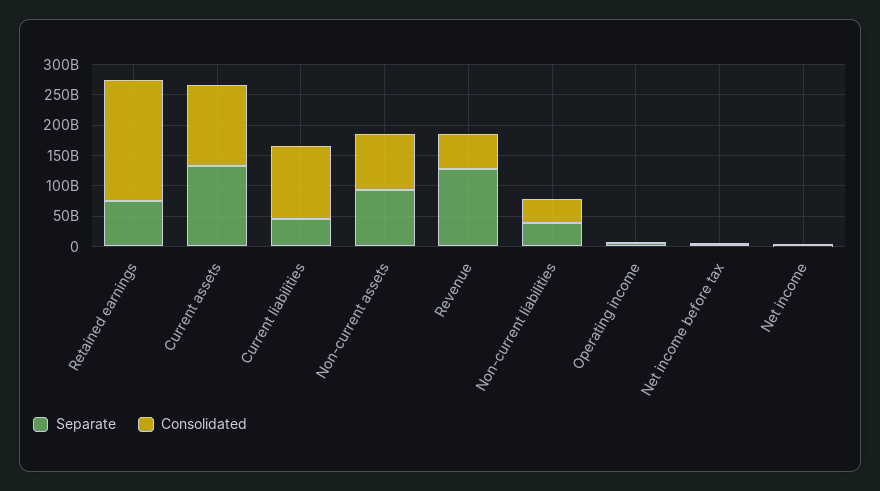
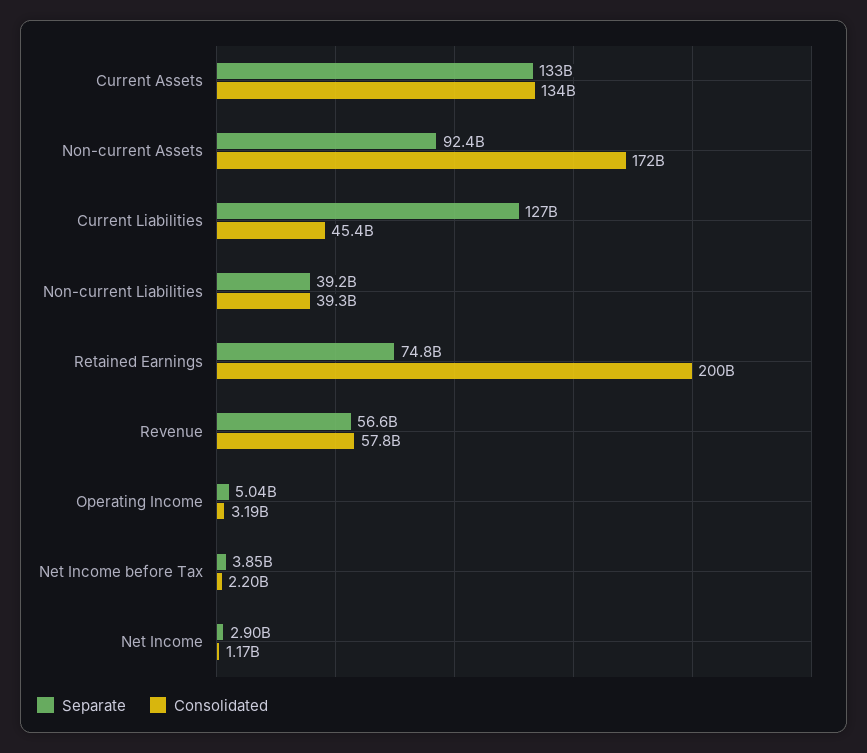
Separate, Current liabilities: 50000000000 -> 127000000000
Consolidated, Current liabilities: 125000000000 -> 45400000000
Consolidated, Non-current assets: 100000000000 -> 172000000000
Separate, Revenue: 125000000000 -> 56600000000

